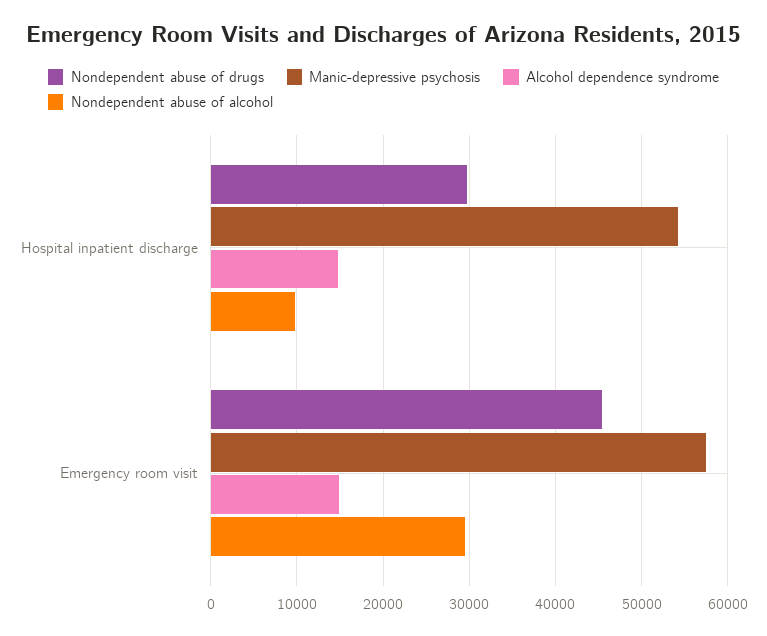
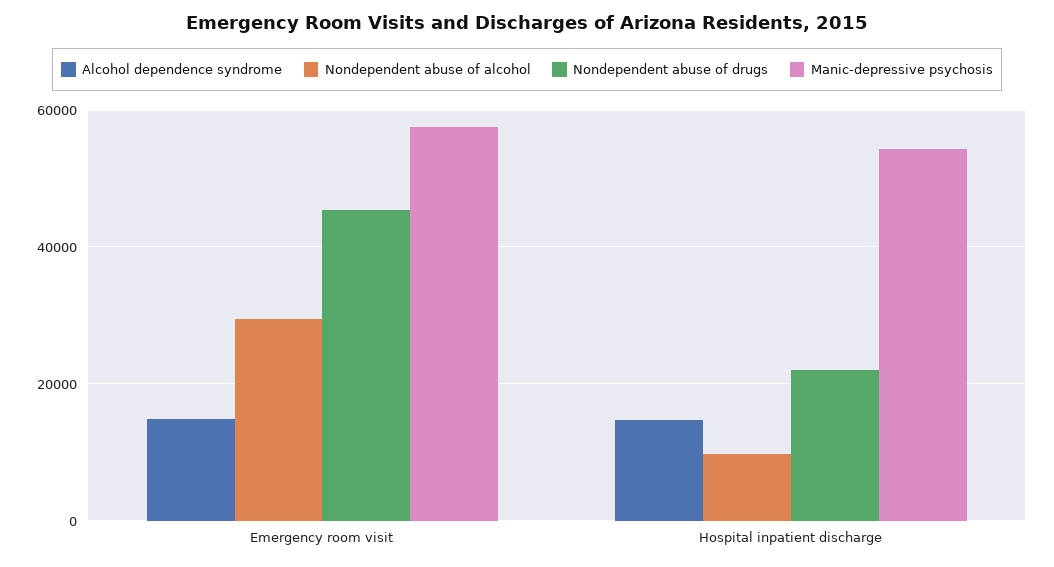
Nondependent abuse of drugs, Hospital inpatient discharge: 30000 -> 22000

